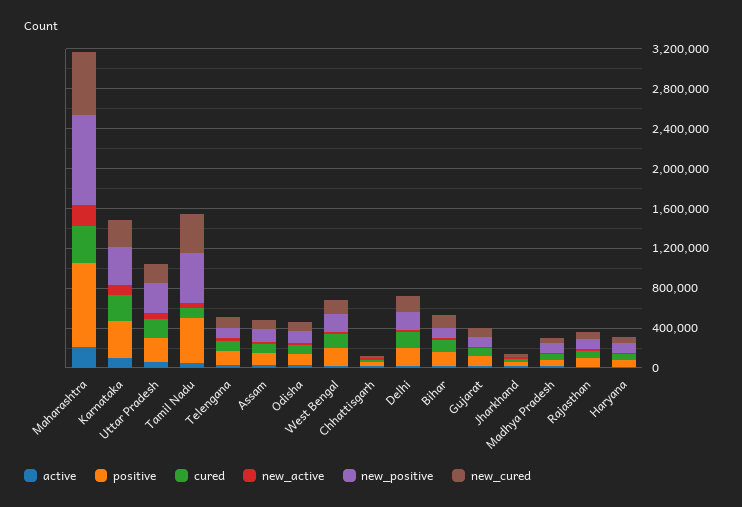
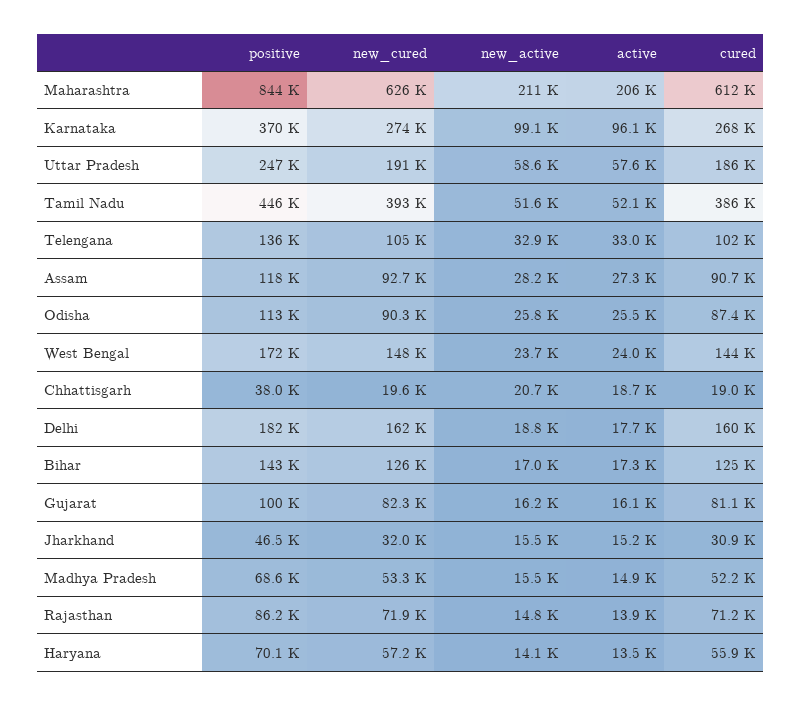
cured, Maharashtra: 400000 -> 612000
new_positive, Maharashtra: 900000 -> none
new_positive, Karnataka: 400000 -> none
new_positive, Uttar Pradesh: 300000 -> none
cured, Tamil Nadu: 100000 -> 386000
new_positive, Tamil Nadu: 500000 -> none
new_positive, Telengana: 100000 -> none
new_positive, Assam: 100000 -> none
new_positive, Odisha: 100000 -> none
new_positive, West Bengal: 200000 -> none
new_positive, Chhattisgarh: 0 -> none
new_positive, Delhi: 200000 -> none
new_positive, Bihar: 100000 -> none
new_positive, Gujarat: 100000 -> none
new_positive, Jharkhand: 0 -> none
new_positive, Madhya Pradesh: 100000 -> none
new_positive, Rajasthan: 100000 -> none
new_positive, Haryana: 100000 -> none

